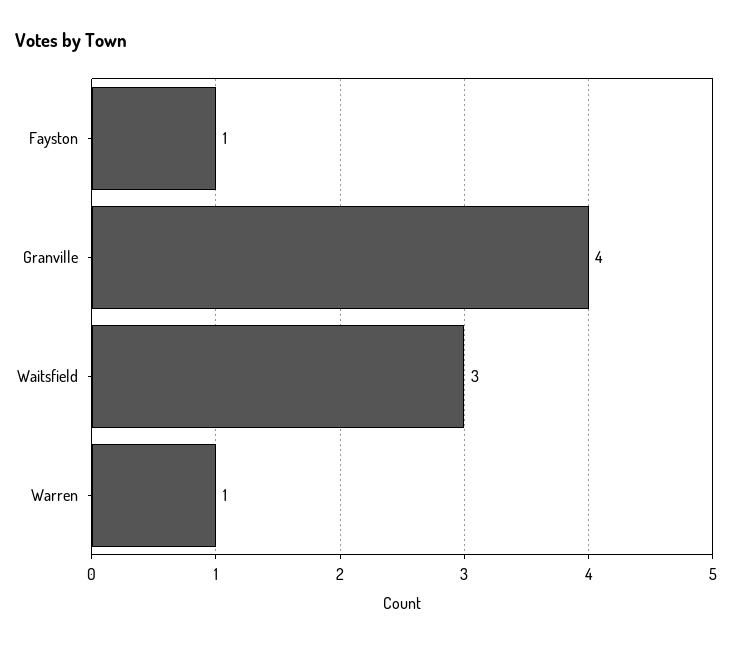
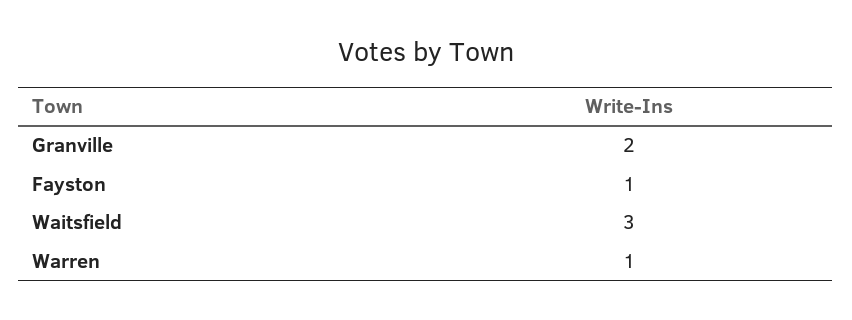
Granville: 4 -> 2

